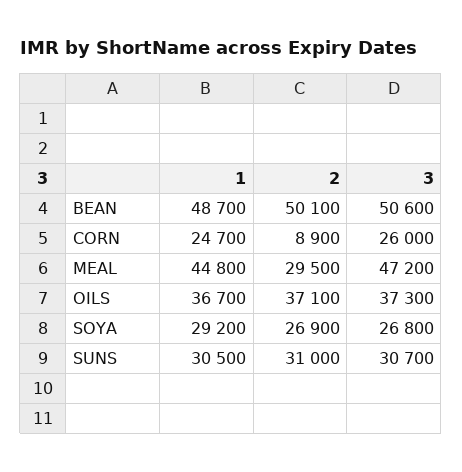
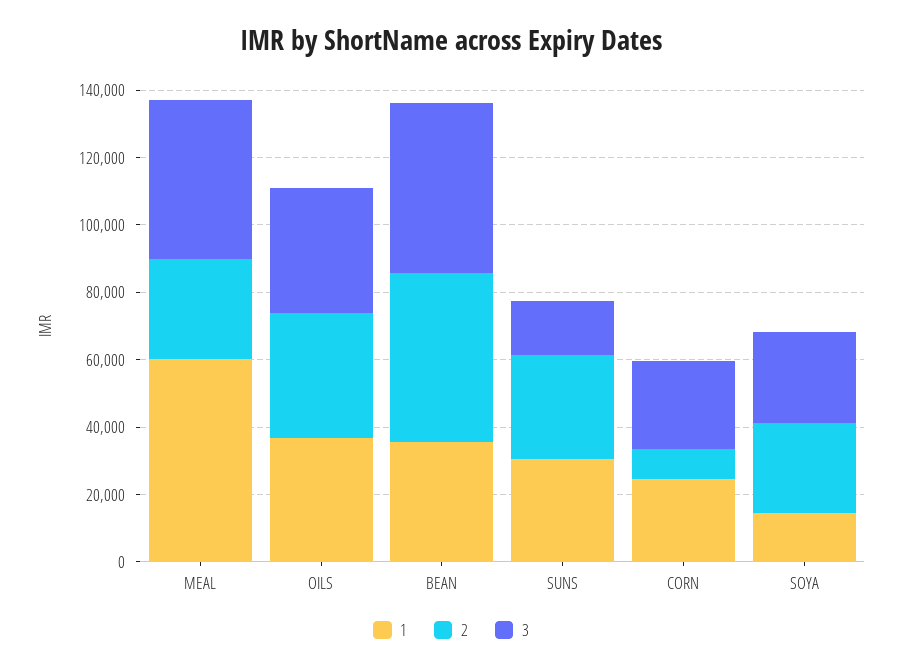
1, BEAN: 48700 -> 35000
1, MEAL: 44800 -> 60000
1, SOYA: 29200 -> 15000
3, SUNS: 30700 -> 15000

